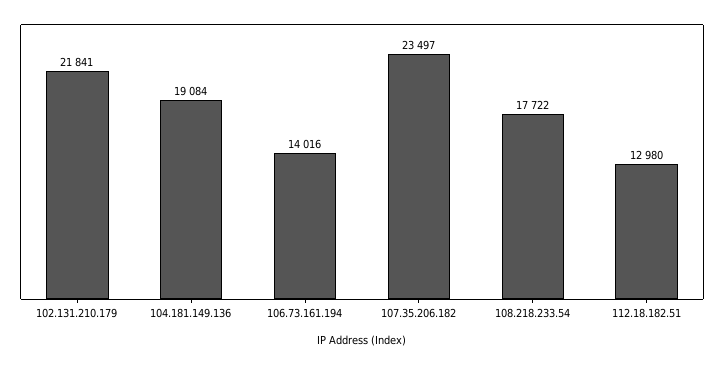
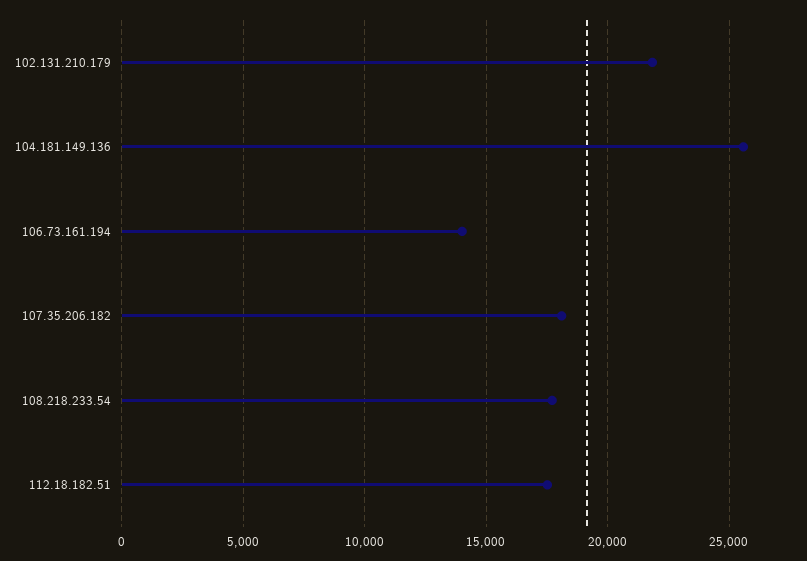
104.181.149.136: 19084 -> 25500
107.35.206.182: 23497 -> 18000
112.18.182.51: 12980 -> 17500

